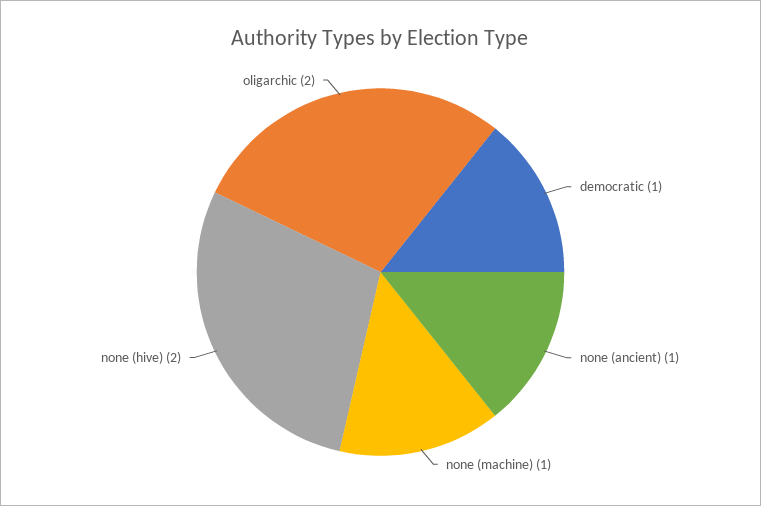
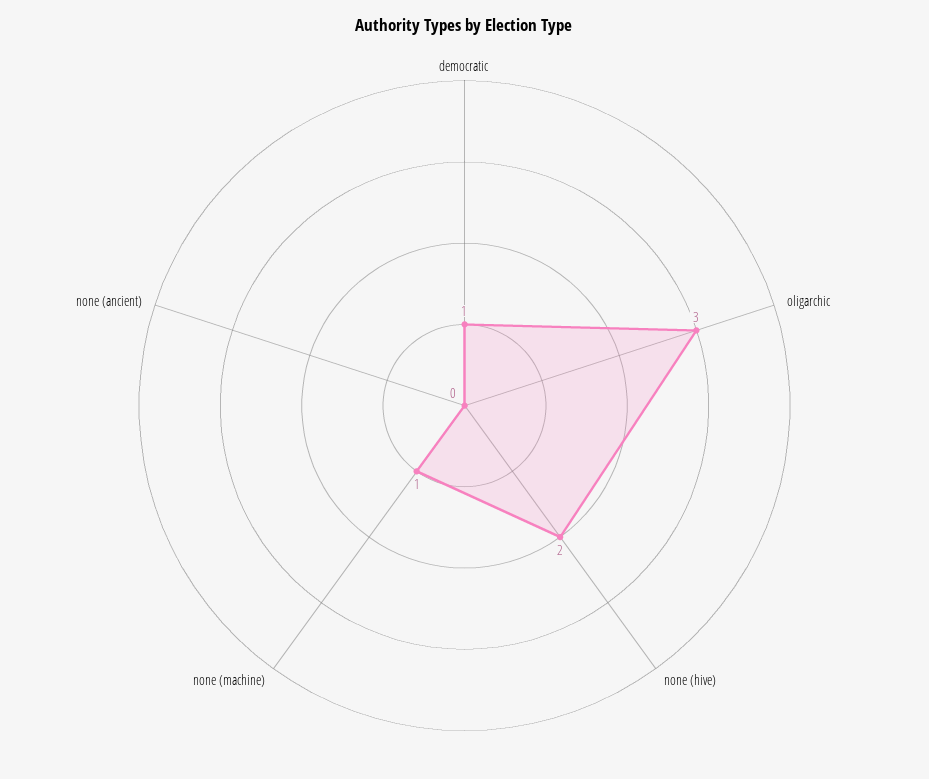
none (ancient): 1 -> 0
oligarchic: 2 -> 3

